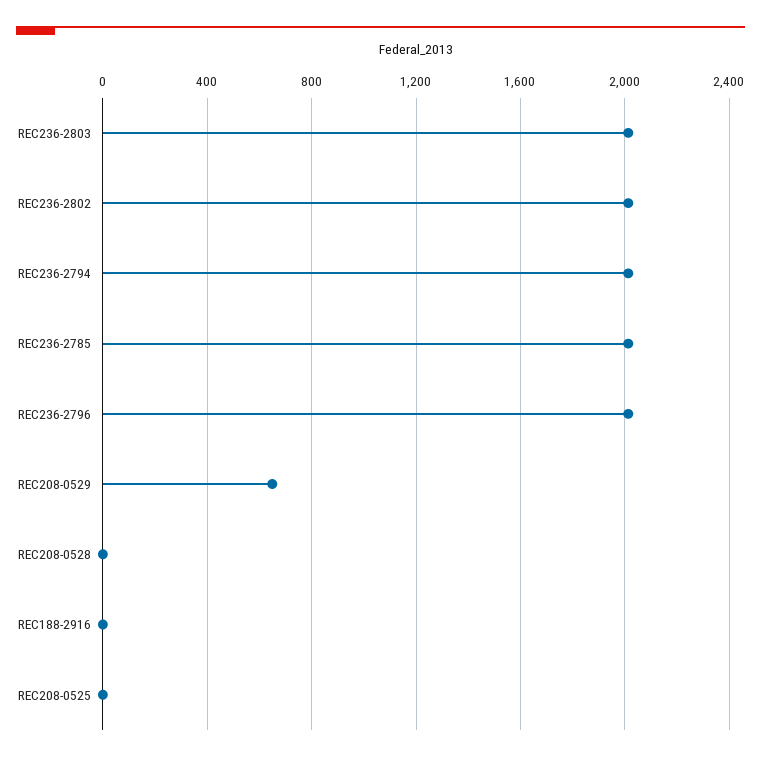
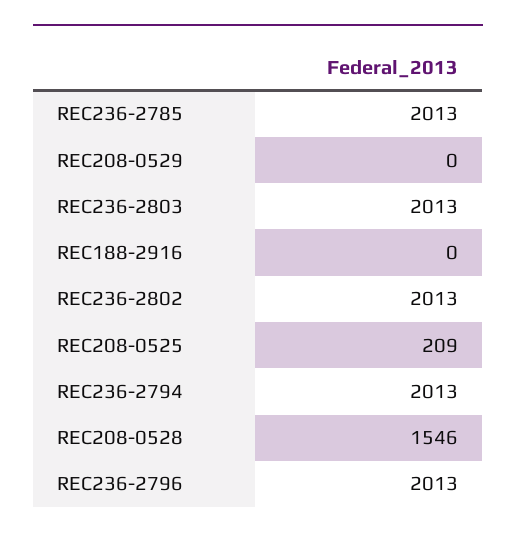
REC208-0529: 650 -> 0
REC208-0528: 0 -> 1546
REC208-0525: 0 -> 209

